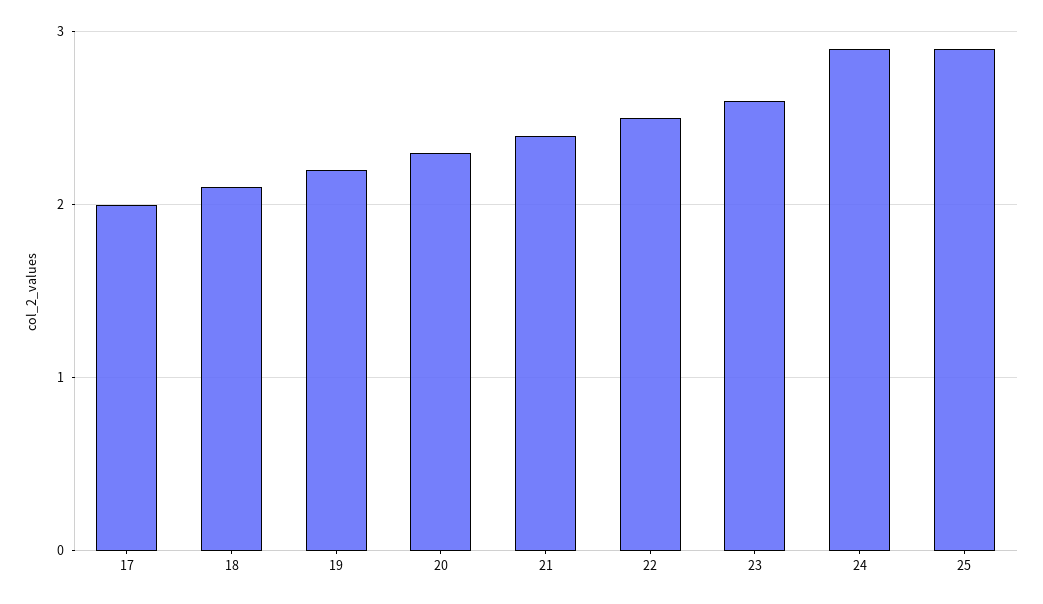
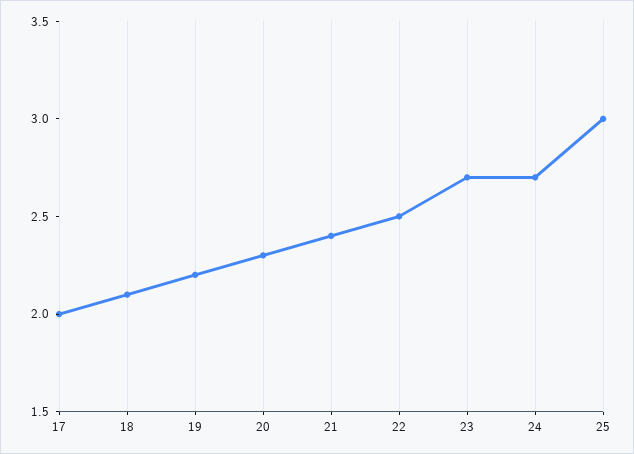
23: 2.6 -> 2.7
24: 2.9 -> 2.7
25: 2.9 -> 3

